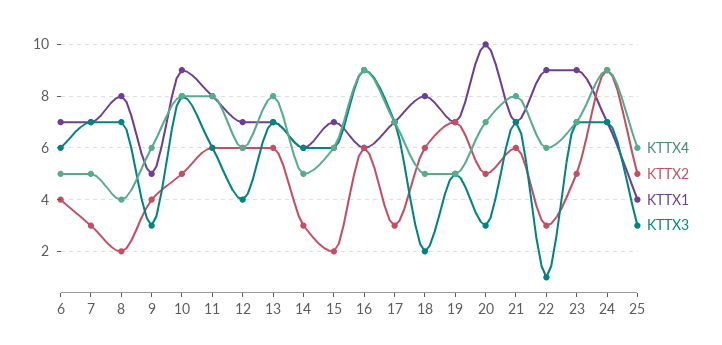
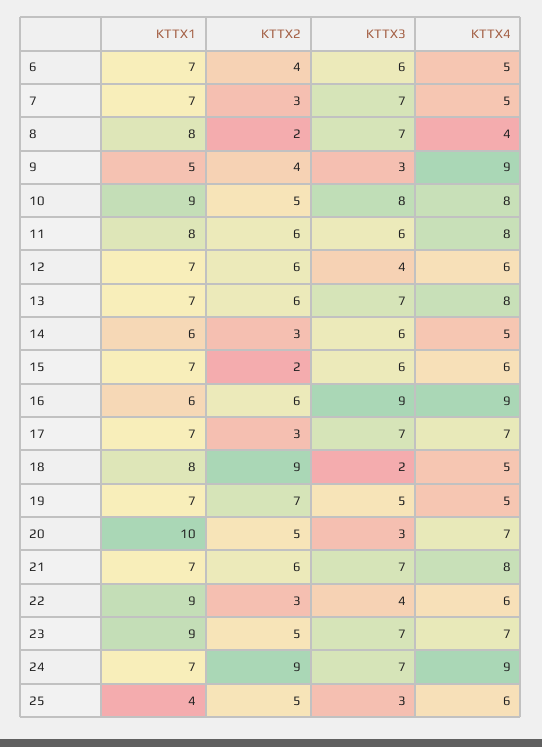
KTTX4, 9: 6 -> 9
KTTX2, 18: 6 -> 9
KTTX3, 22: 1 -> 4

